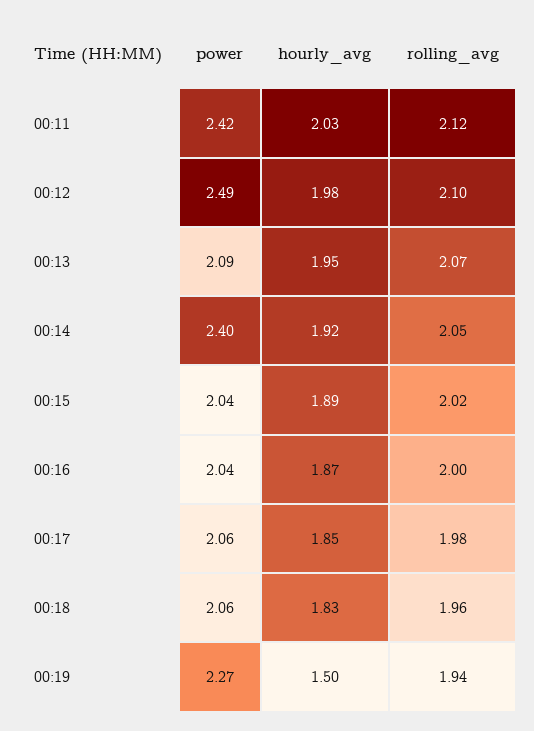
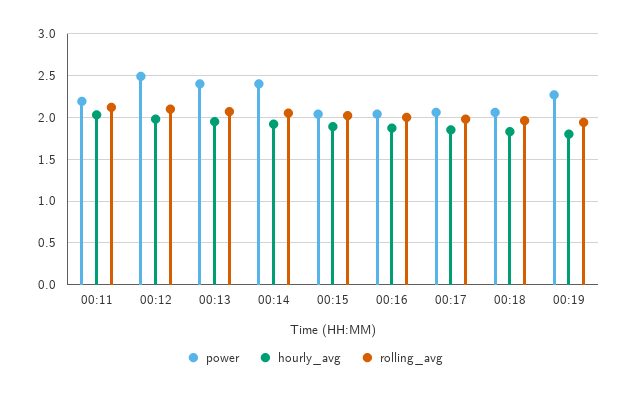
power, 00:11: 2.42 -> 2.2
power, 00:13: 2.09 -> 2.4
hourly_avg, 00:19: 1.5 -> 1.8

